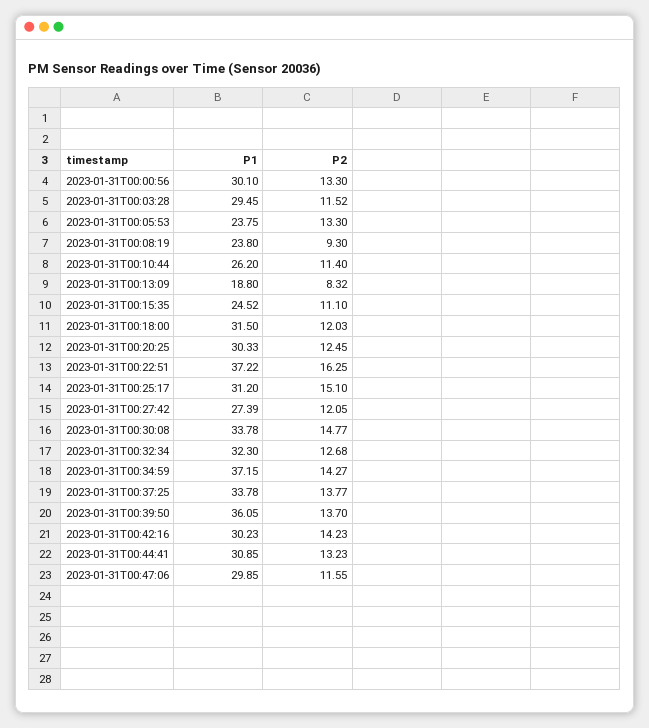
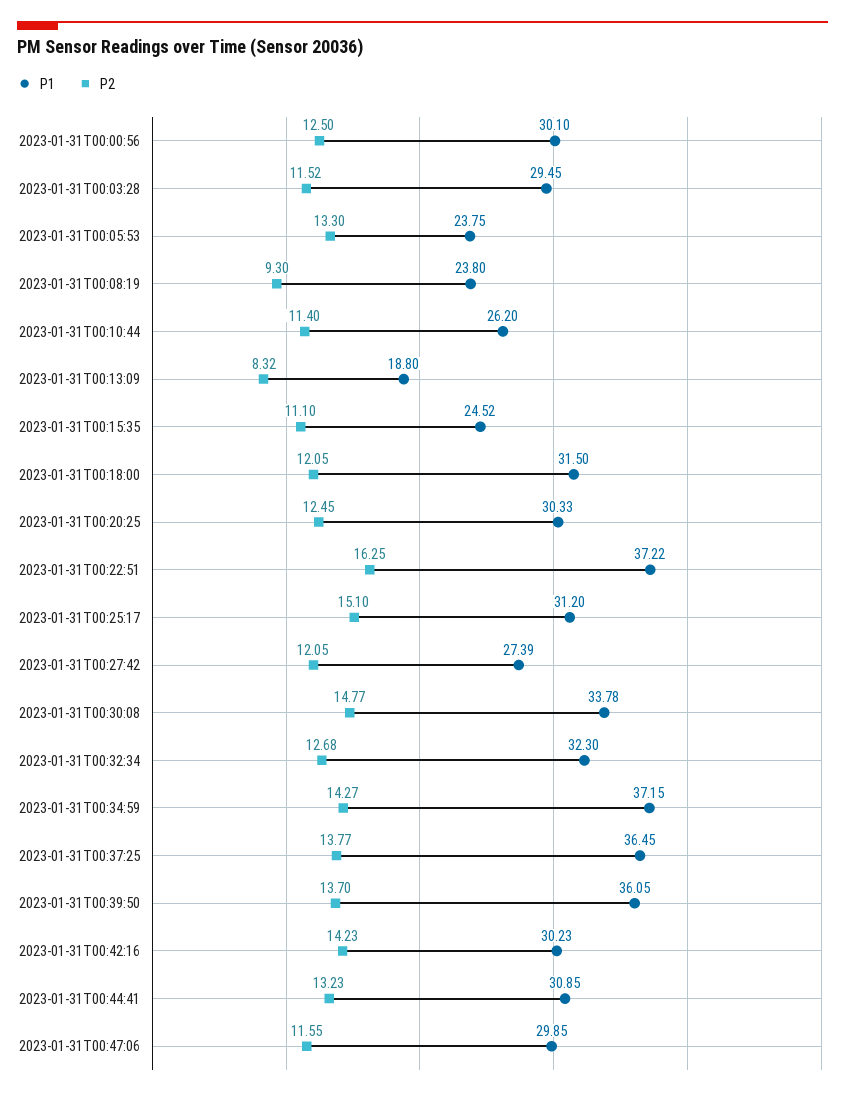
P2, 2023-01-31T00:00:56: 13.3 -> 12.5
P2, 2023-01-31T00:18:00: 12.03 -> 12.05
P1, 2023-01-31T00:37:25: 33.78 -> 36.45

